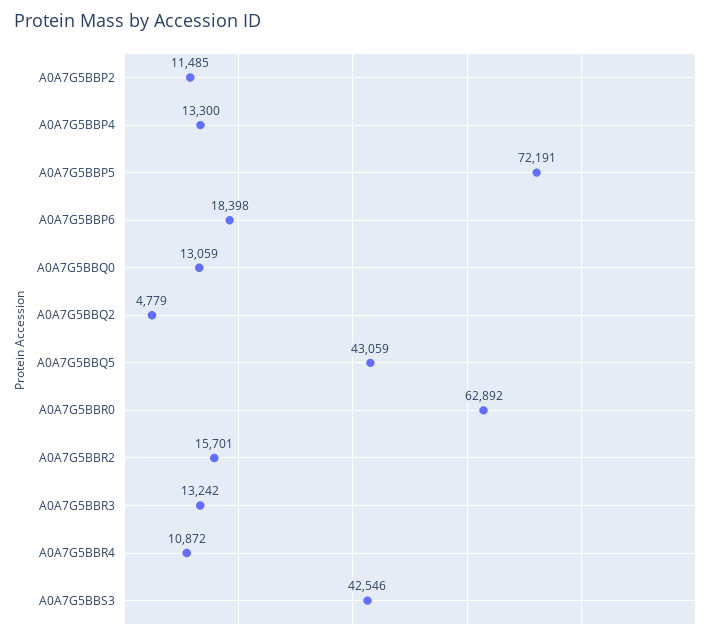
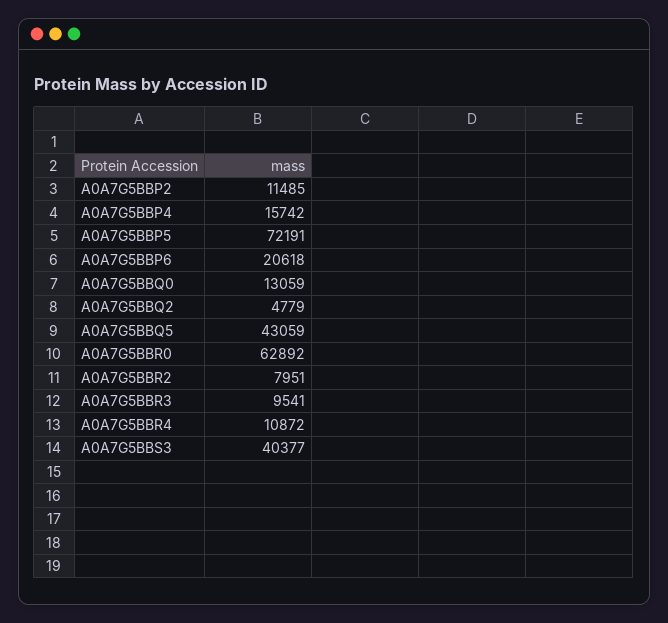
A0A7G5BBP4: 13300 -> 15742
A0A7G5BBP6: 18398 -> 20618
A0A7G5BBR2: 15701 -> 7951
A0A7G5BBR3: 13242 -> 9541
A0A7G5BBS3: 42546 -> 40377

